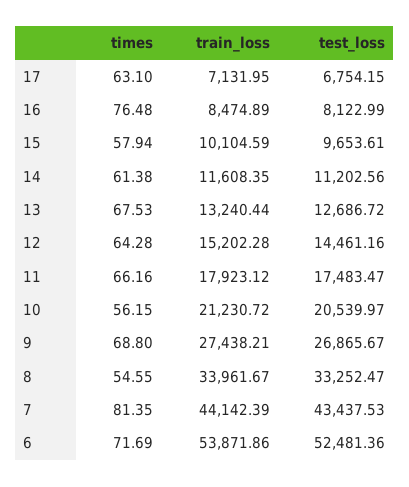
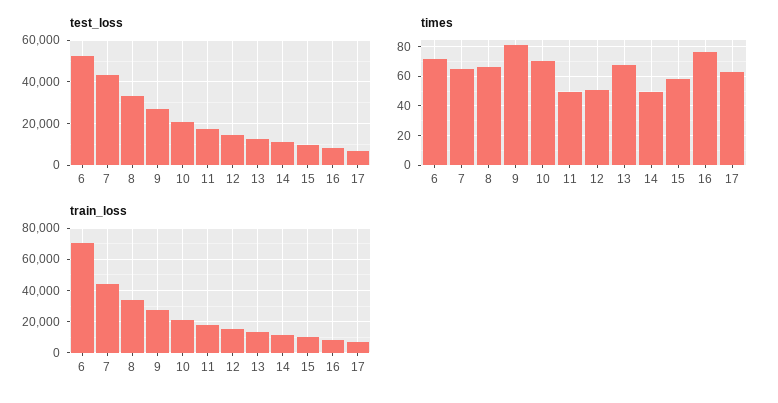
times, 14: 61.38 -> 50
times, 12: 64.28 -> 50
times, 11: 66.16 -> 50
times, 10: 56.15 -> 70
times, 9: 68.8 -> 80
times, 8: 54.55 -> 65
times, 7: 81.35 -> 65
train_loss, 6: 53871.86 -> 70000

